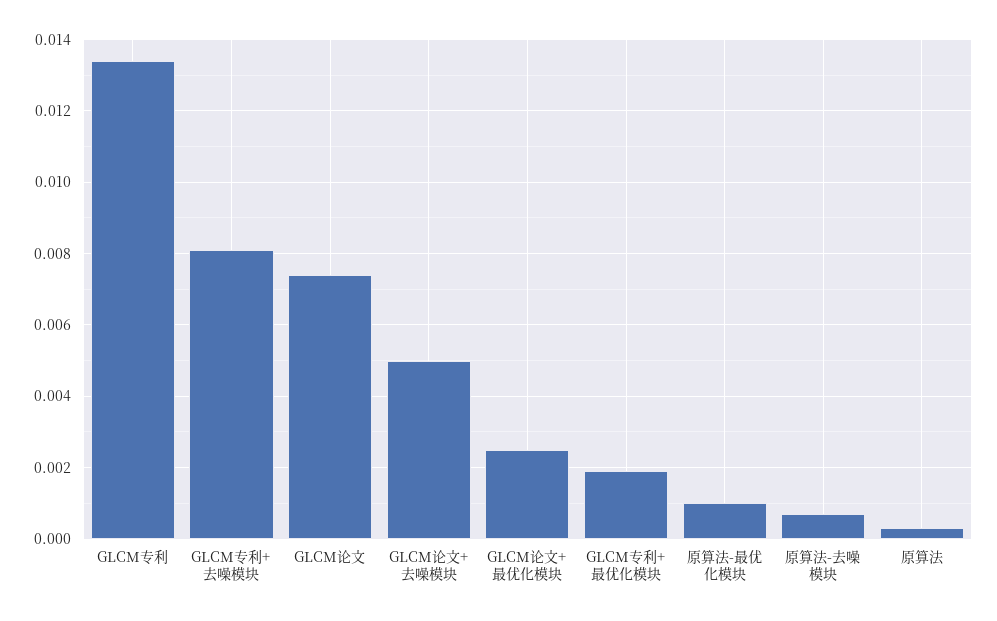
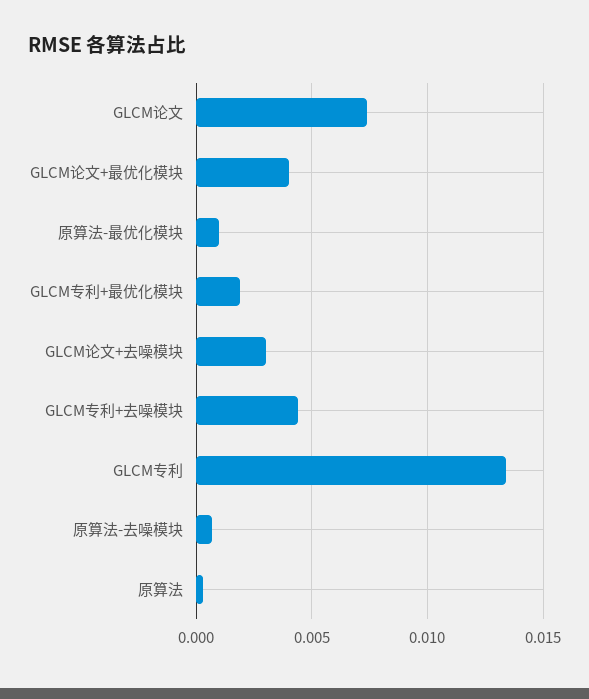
GLCM专利+去噪模块: 0.008 -> 0.0045
GLCM论文+去噪模块: 0.005 -> 0.003
GLCM论文+最优化模块: 0.0025 -> 0.004

